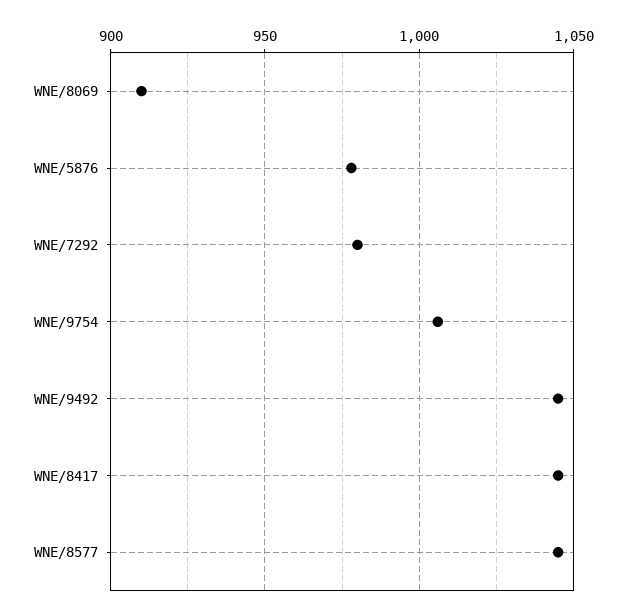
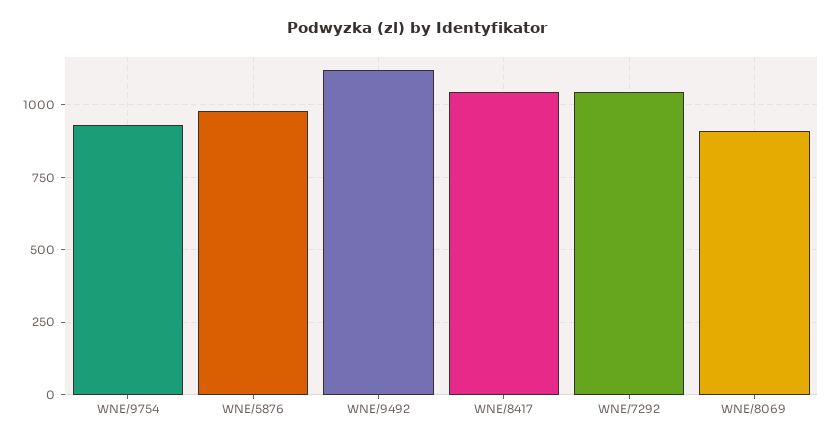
WNE/7292: 980 -> 1050
WNE/9754: 1005 -> 925
WNE/9492: 1045 -> 1125
WNE/8577: 1045 -> none

